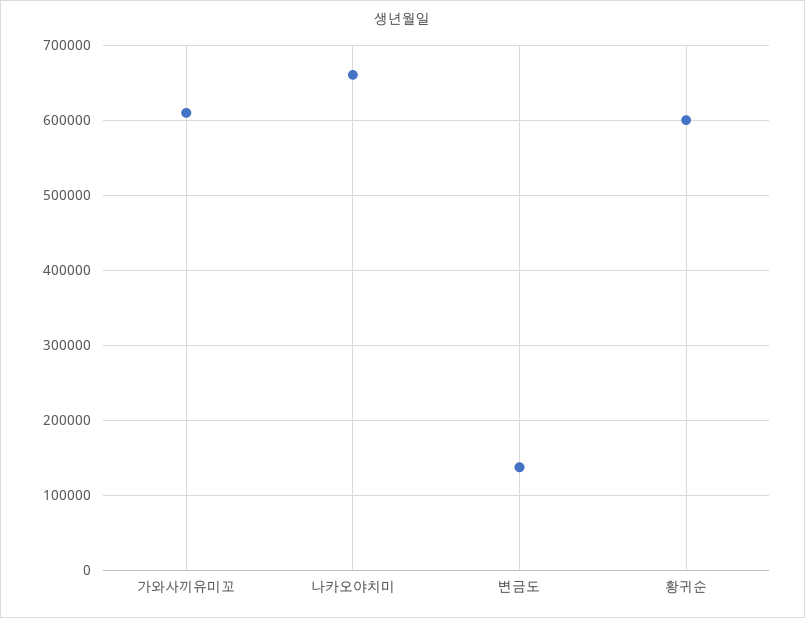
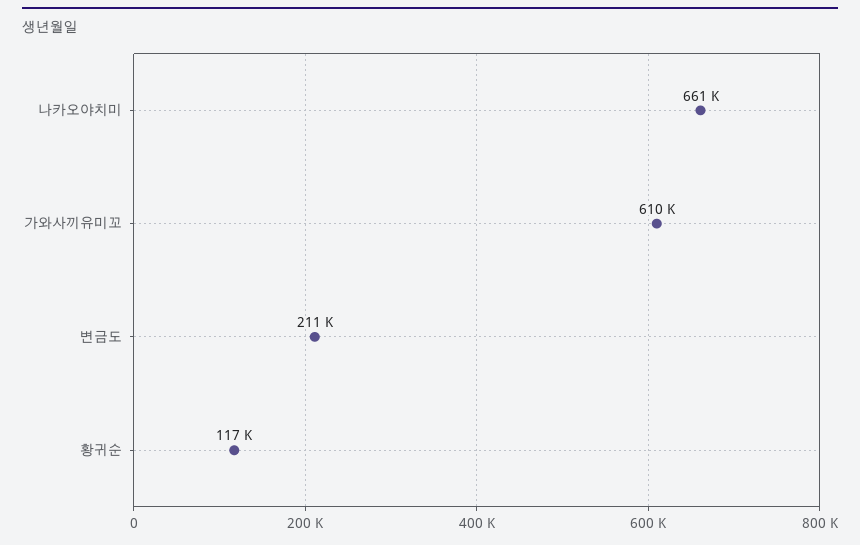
변금도: 140000 -> 211000
황귀순: 600000 -> 117000

